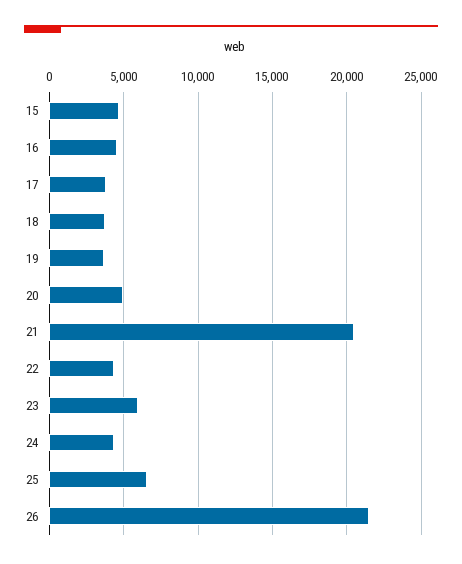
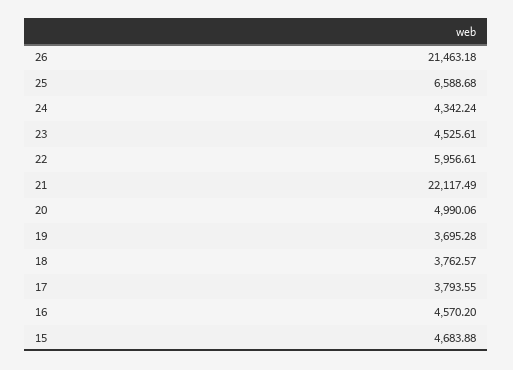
21: 20500 -> 22117.49
22: 4500 -> 5956.61
23: 6000 -> 4525.61

